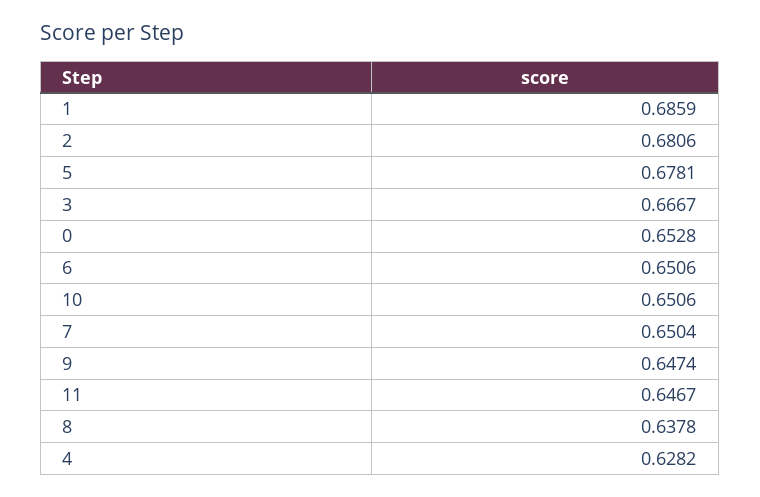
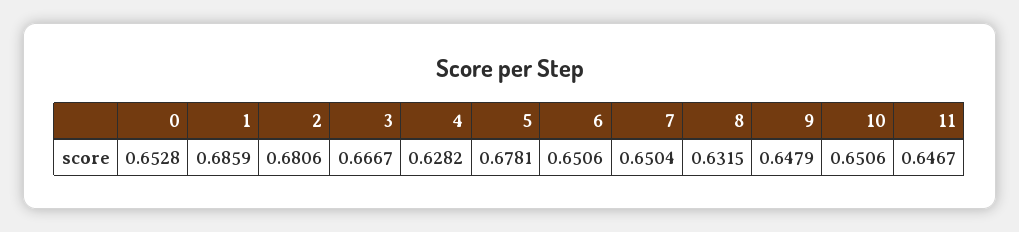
9: 0.6474 -> 0.6479
8: 0.6378 -> 0.6315

